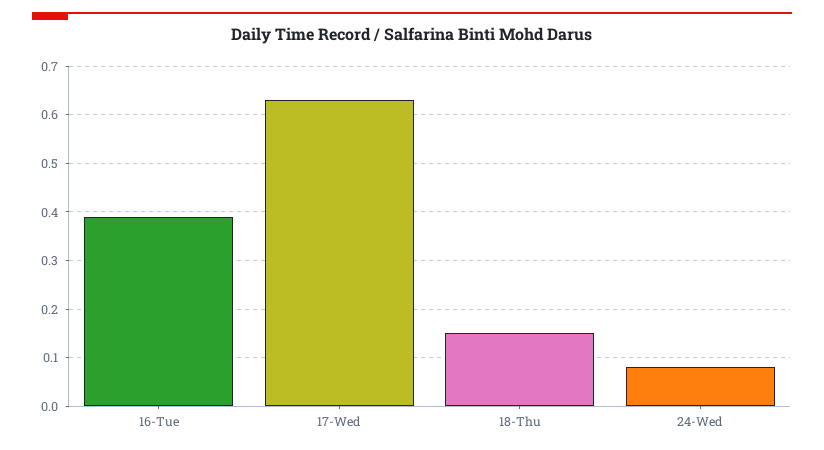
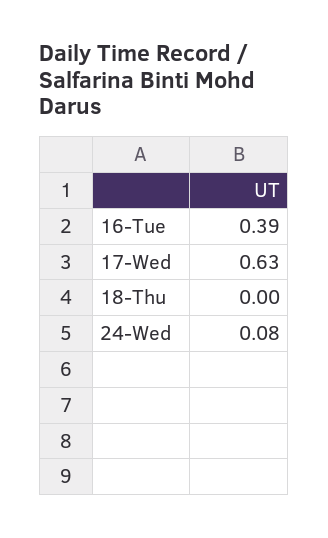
18-Thu: 0.15 -> 0

